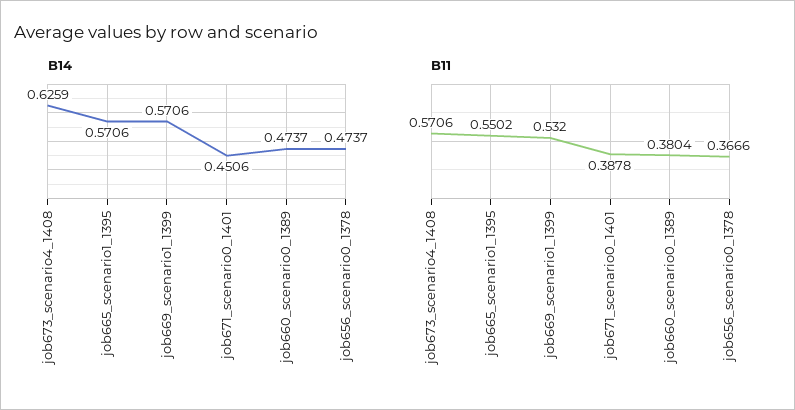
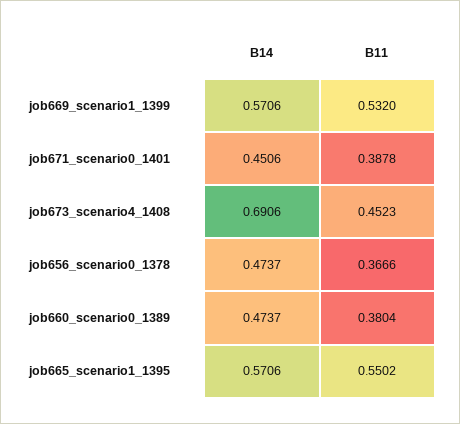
B14, job673_scenario4_1408: 0.6259 -> 0.6906
B11, job673_scenario4_1408: 0.5706 -> 0.4523

